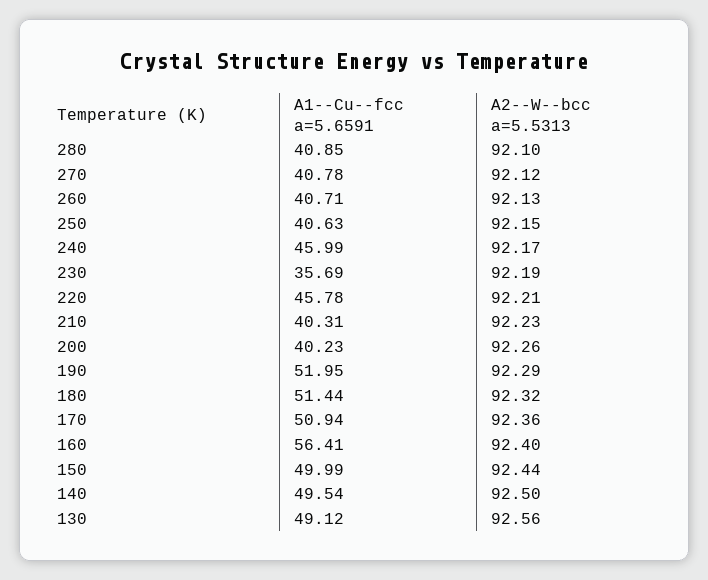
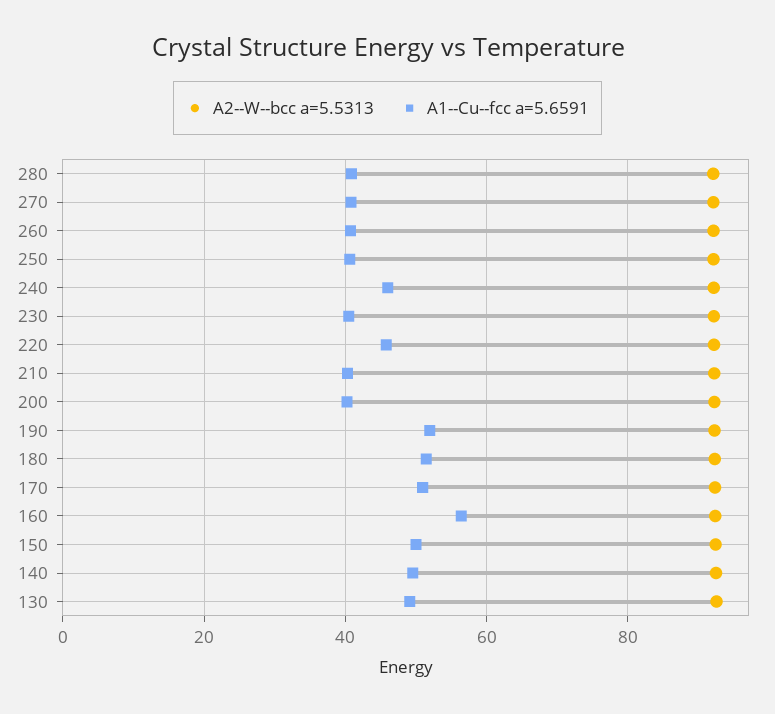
A1--Cu--fcc a=5.6591, 230: 35.69 -> 40

